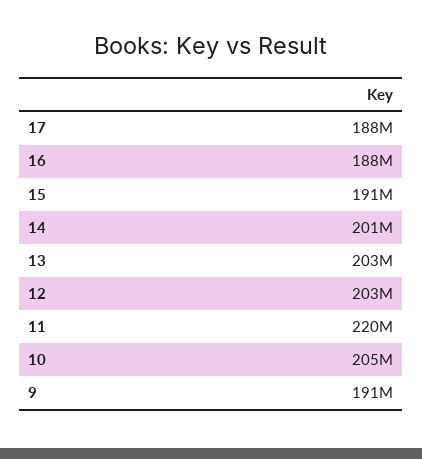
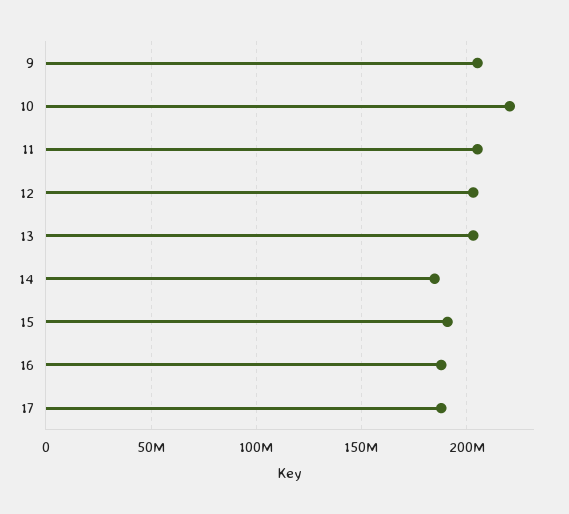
14: 201000000 -> 185000000
11: 220000000 -> 205000000
10: 205000000 -> 220000000
9: 191000000 -> 205000000

